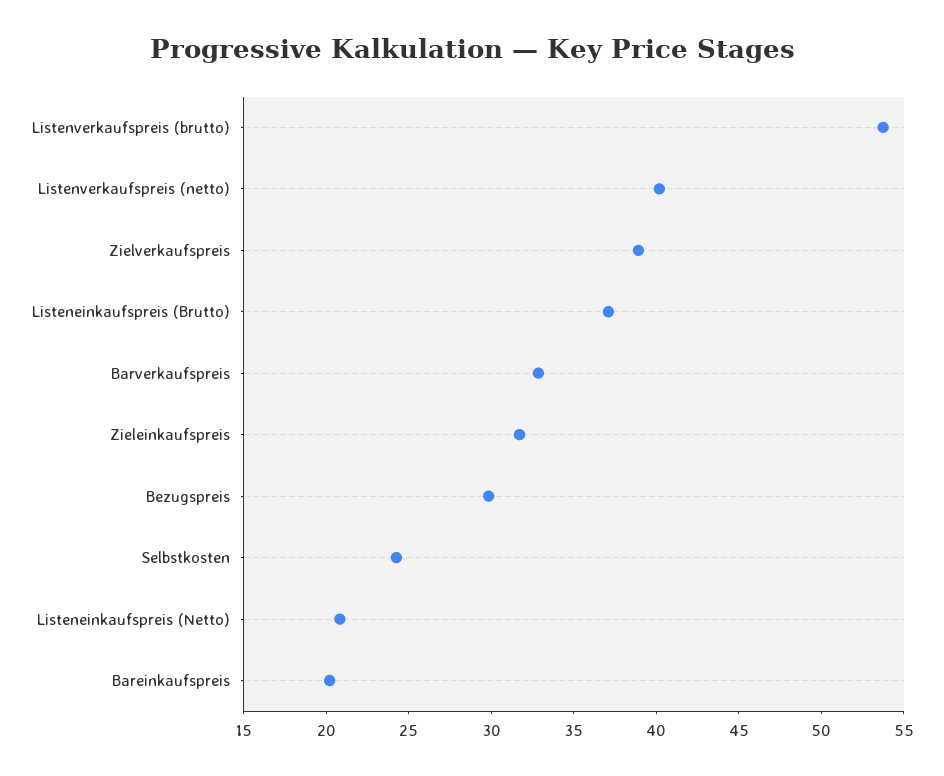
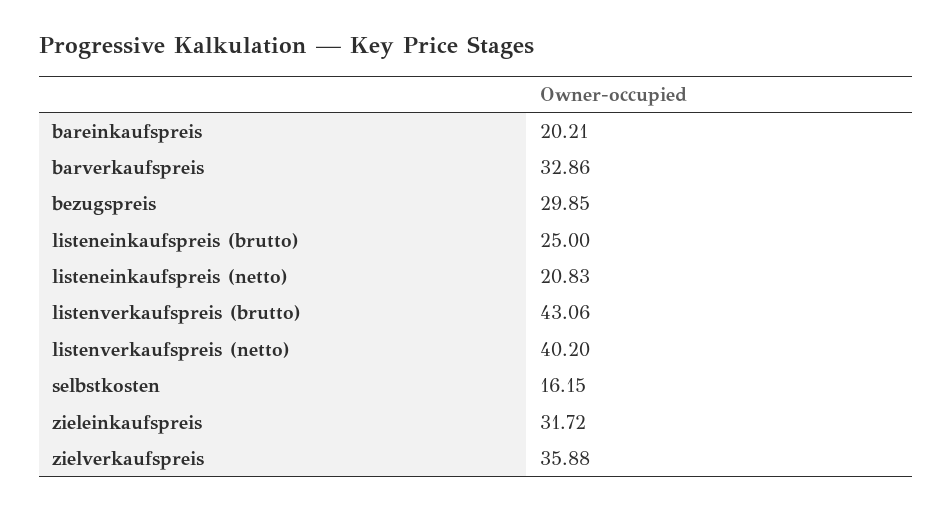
Listenverkaufspreis (brutto): 54 -> 43.06
Zielverkaufspreis: 39 -> 35.88
Listeneinkaufspreis (Brutto): 37 -> 25
Selbstkosten: 24 -> 16.15

